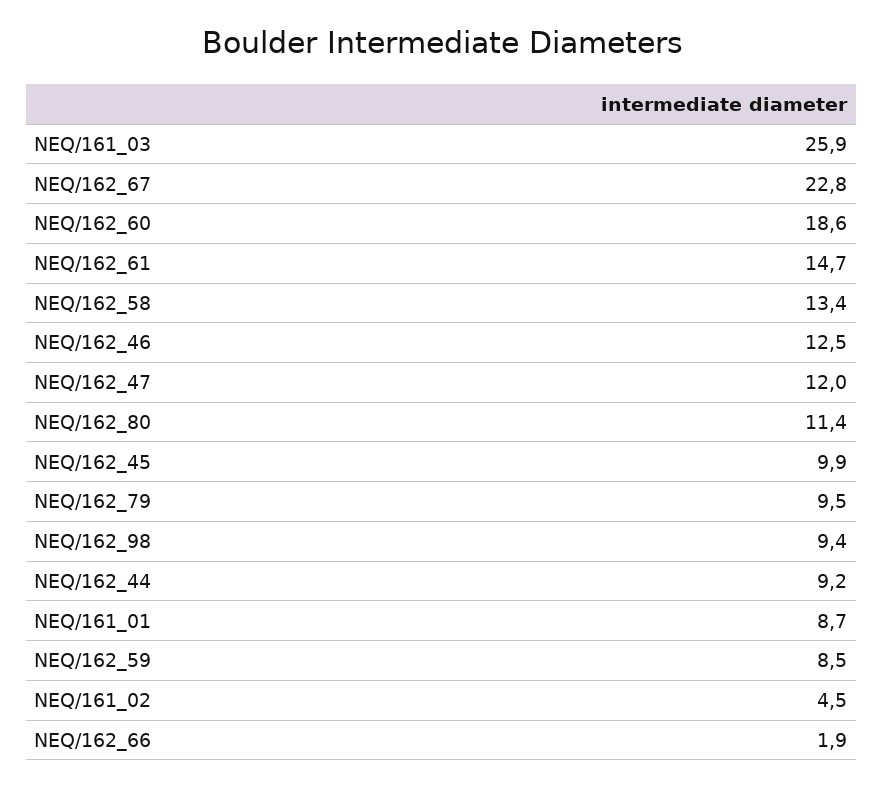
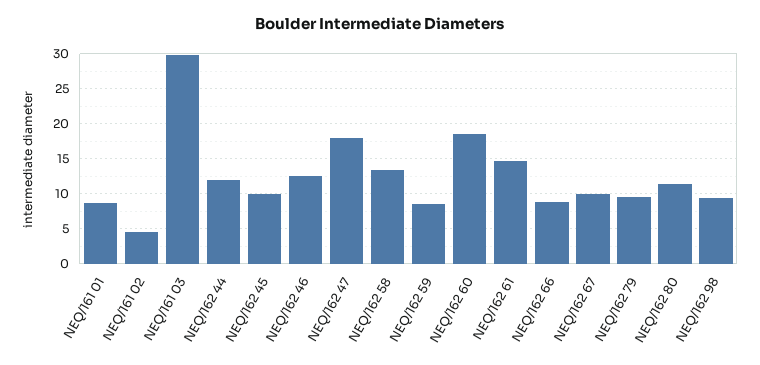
NEQ/161_03: 25.9 -> 30
NEQ/162_67: 22.8 -> 10
NEQ/162_47: 12 -> 18
NEQ/162_44: 9.2 -> 12
NEQ/162_66: 1.9 -> 9

